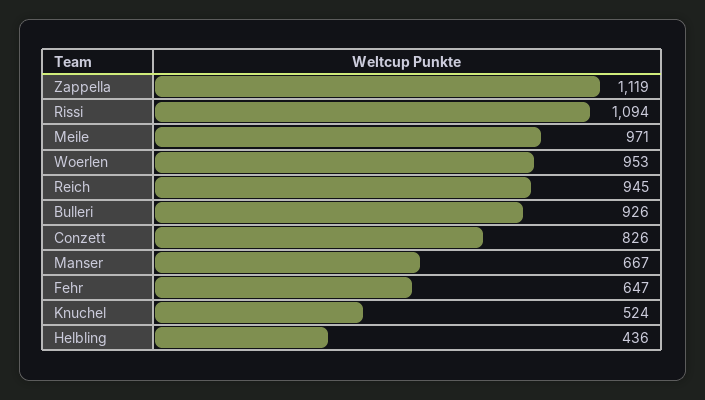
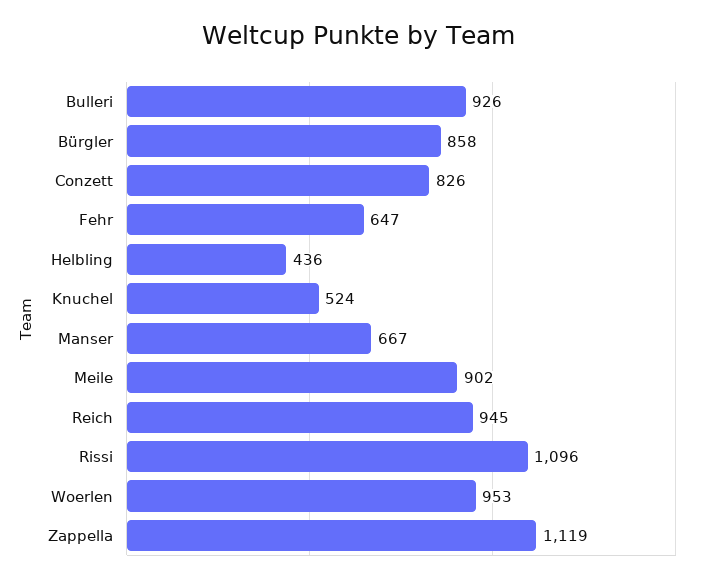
Rissi: 1094 -> 1096
Meile: 971 -> 902
Bürgler: none -> 858

